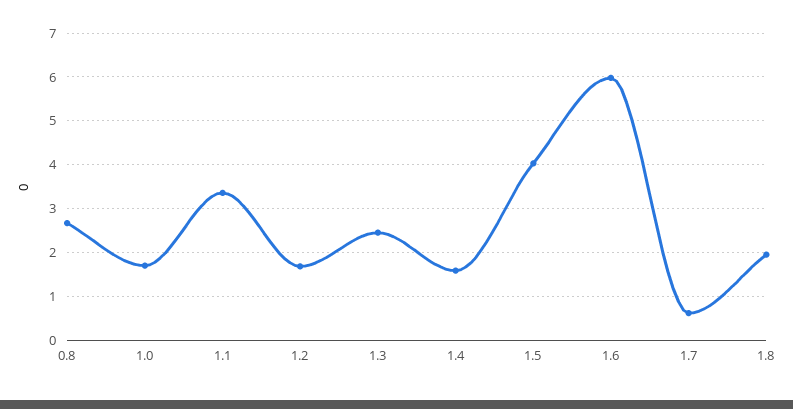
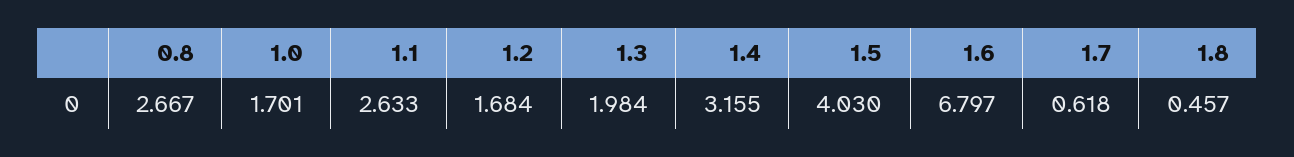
1.1: 3.4 -> 2.633
1.3: 2.4 -> 1.984
1.4: 1.6 -> 3.155
1.6: 6 -> 6.797
1.8: 2 -> 0.457

